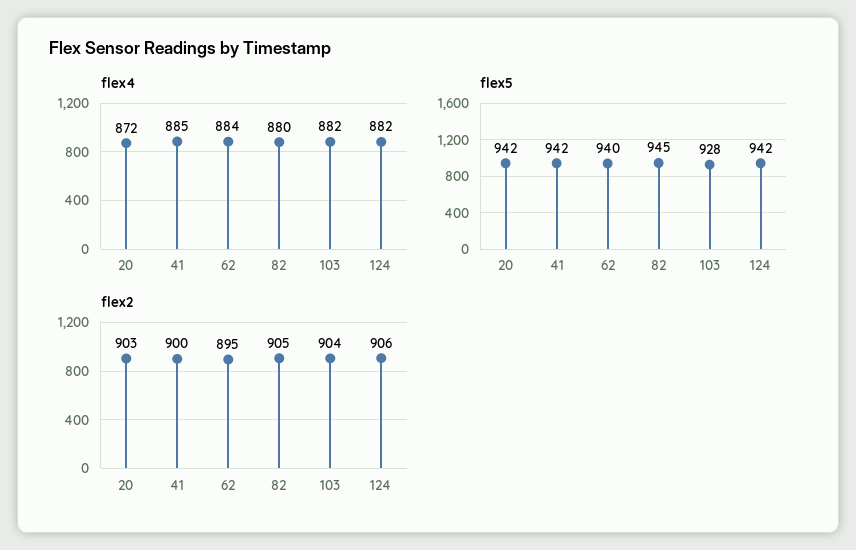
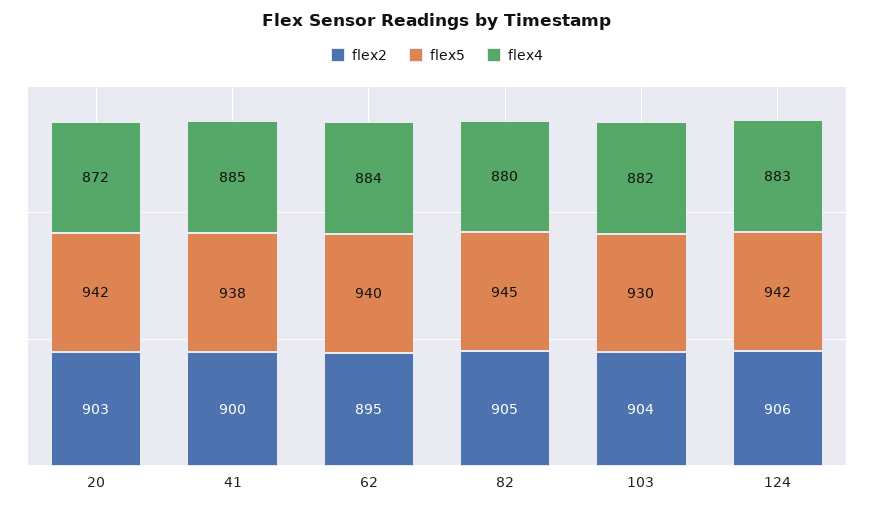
flex4, 124: 882 -> 883
flex5, 41: 942 -> 938
flex5, 103: 928 -> 930

